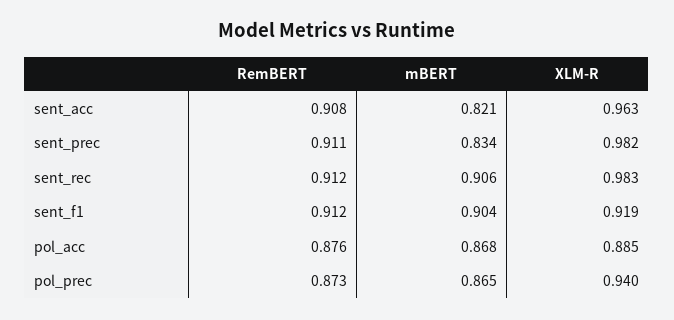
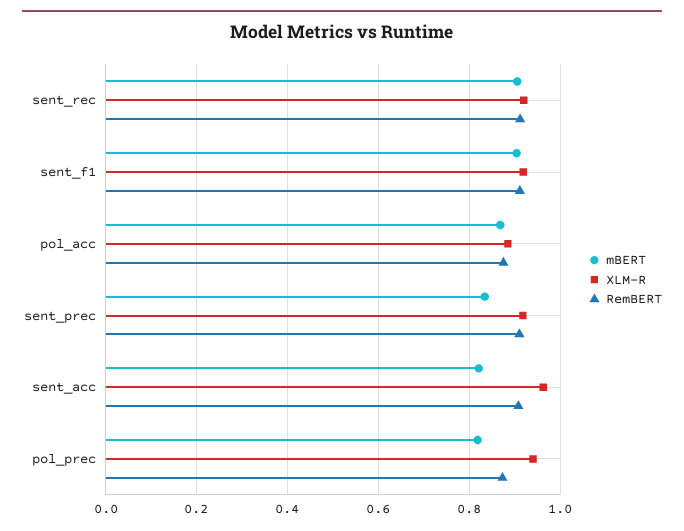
XLM-R, sent_prec: 0.982 -> 0.92
XLM-R, sent_rec: 0.983 -> 0.92
mBERT, pol_prec: 0.865 -> 0.82

